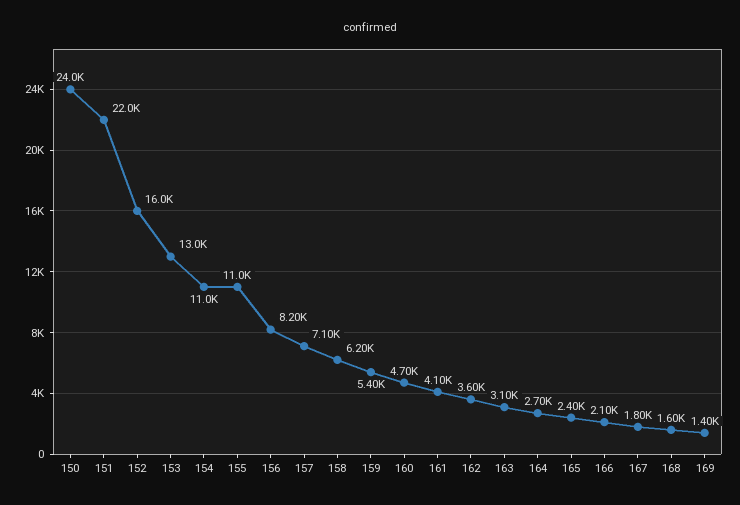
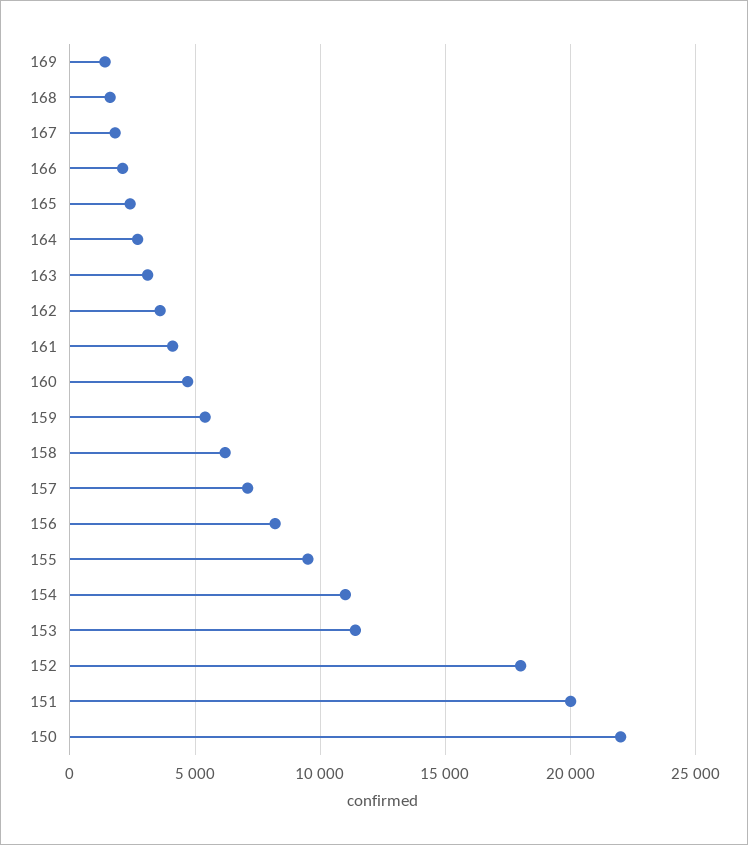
150: 24000 -> 22000
151: 22000 -> 20000
152: 16000 -> 18000
153: 13000 -> 11500
155: 11000 -> 9500

